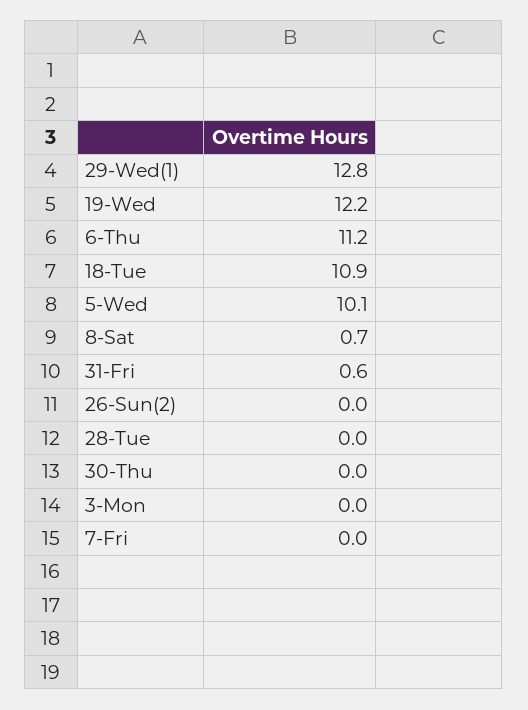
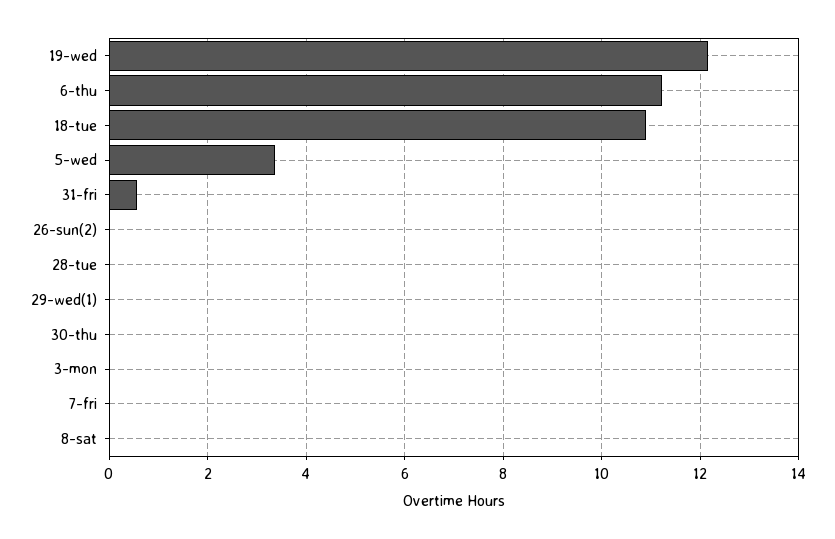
29-Wed(1): 12.8 -> 0
5-Wed: 10.1 -> 3.4
8-Sat: 0.7 -> 0

